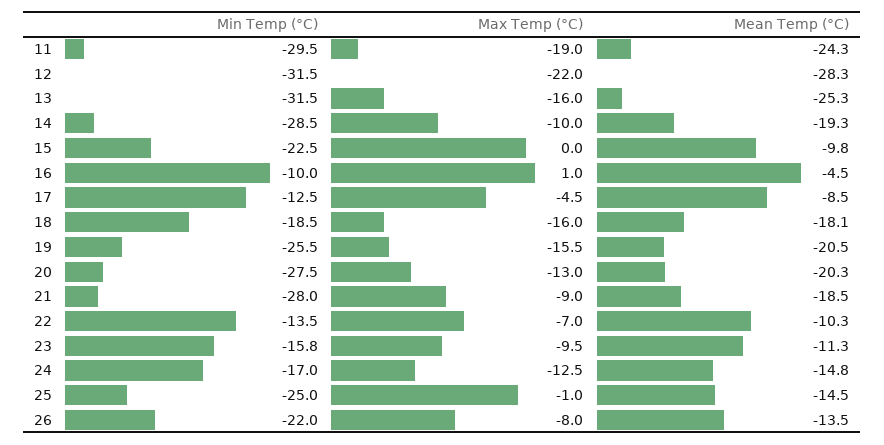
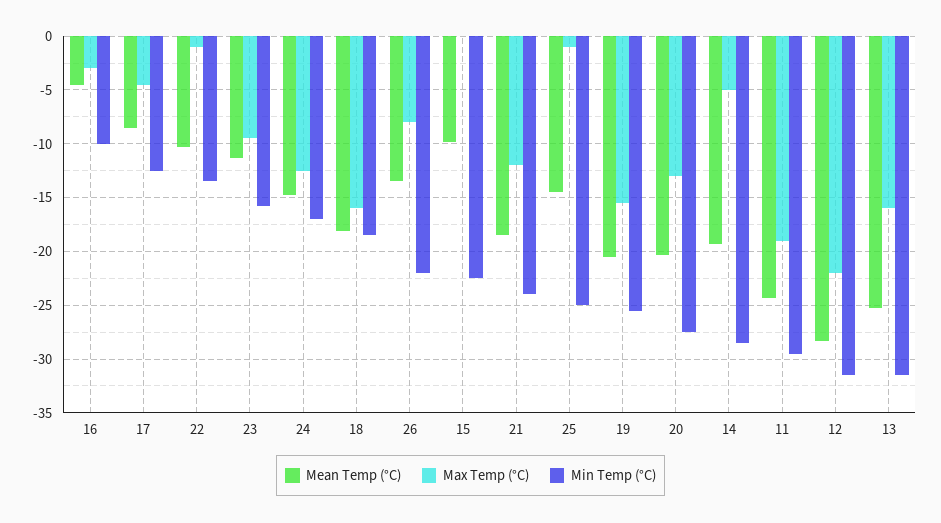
Max Temp (°C), 14: -10 -> -5
Max Temp (°C), 16: 1 -> -3
Min Temp (°C), 21: -28 -> -24
Max Temp (°C), 21: -9 -> -12
Max Temp (°C), 22: -7 -> -1

